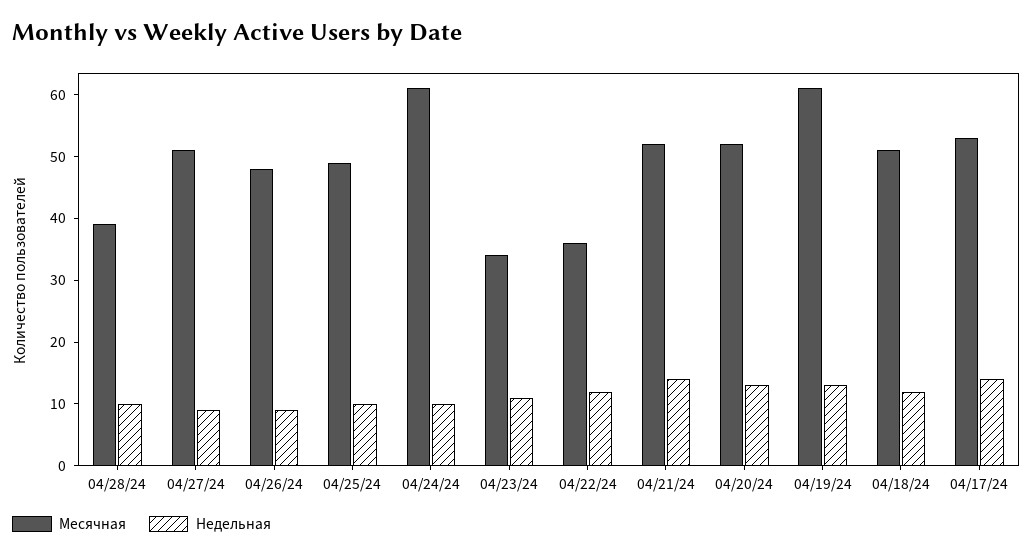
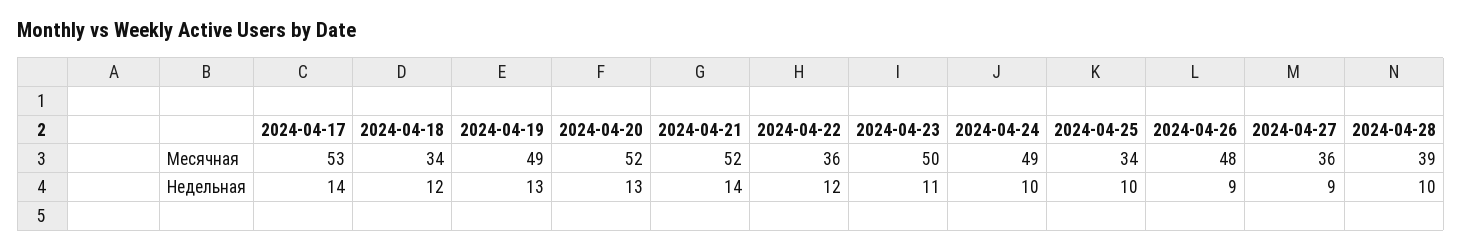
Месячная, 04/27/24: 50 -> 36
Месячная, 04/25/24: 50 -> 34
Месячная, 04/24/24: 60 -> 49
Месячная, 04/23/24: 35 -> 50
Месячная, 04/19/24: 60 -> 49
Месячная, 04/18/24: 50 -> 34

